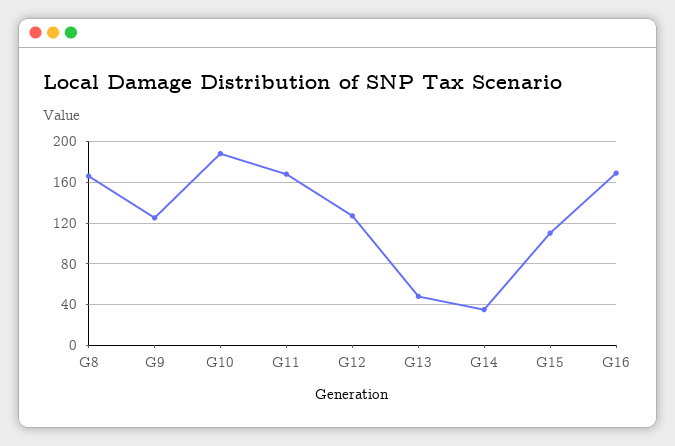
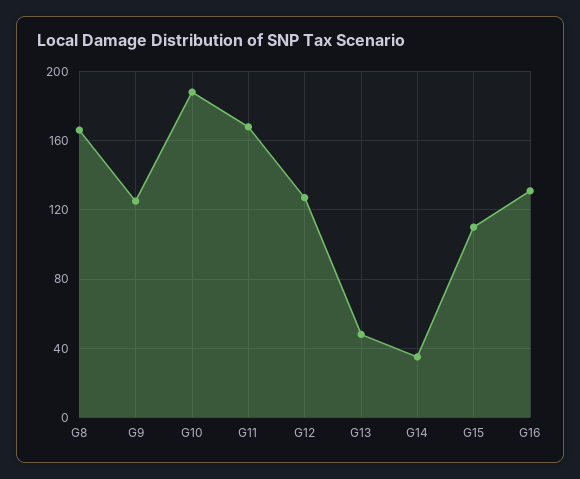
G16: 170 -> 130

